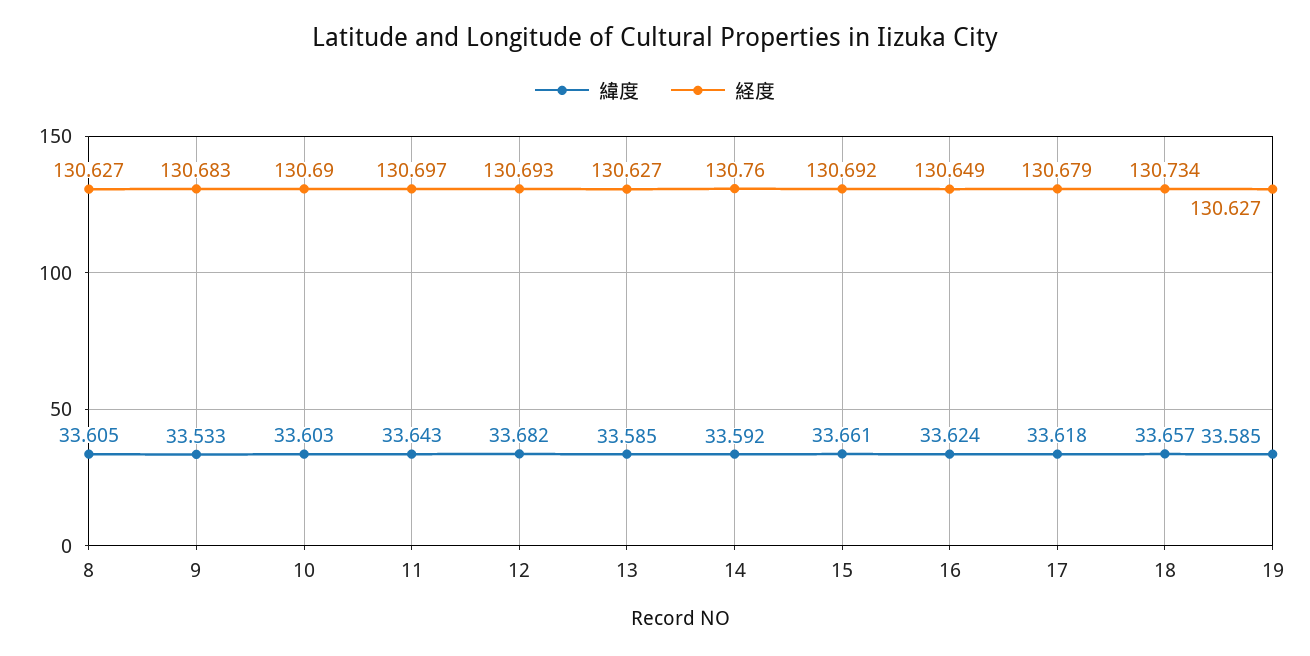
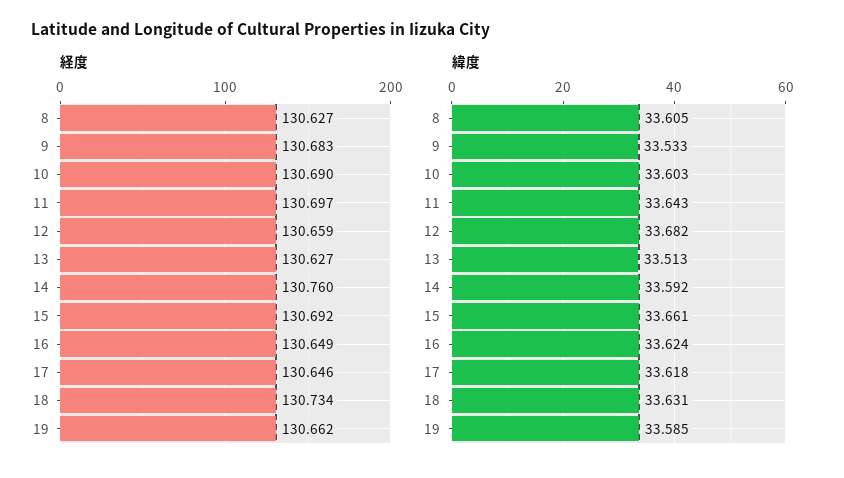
経度, 12: 130.693 -> 130.659
緯度, 13: 33.585 -> 33.513
経度, 17: 130.679 -> 130.646
緯度, 18: 33.657 -> 33.631
経度, 19: 130.627 -> 130.662

